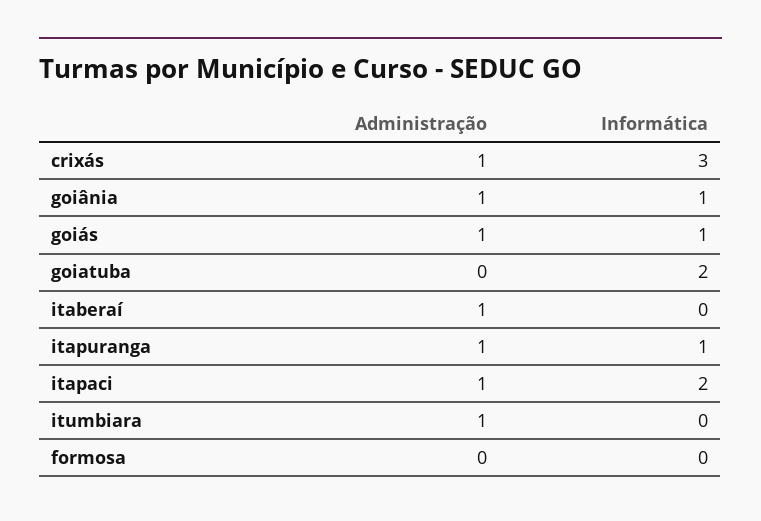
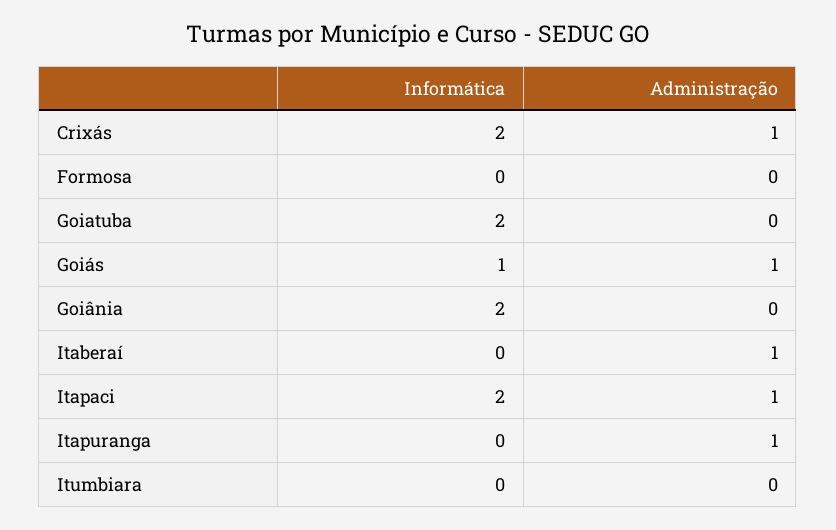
Informática, crixás: 3 -> 2
Administração, goiânia: 1 -> 0
Informática, goiânia: 1 -> 2
Informática, itapuranga: 1 -> 0
Administração, itumbiara: 1 -> 0

